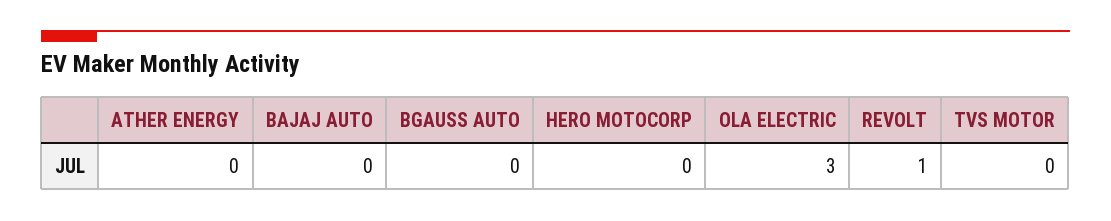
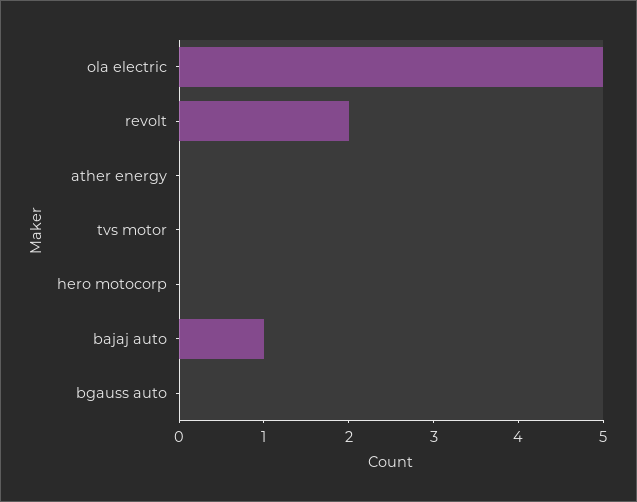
BAJAJ AUTO: 0 -> 1
OLA ELECTRIC: 3 -> 5
REVOLT: 1 -> 2

